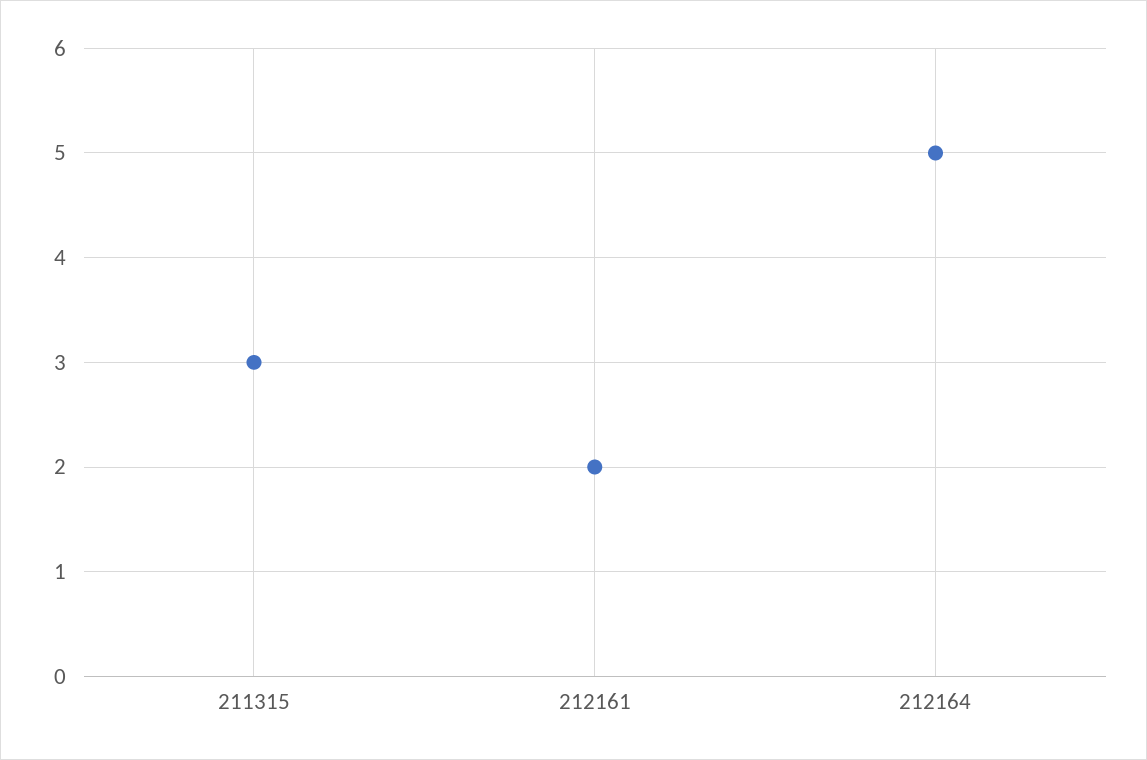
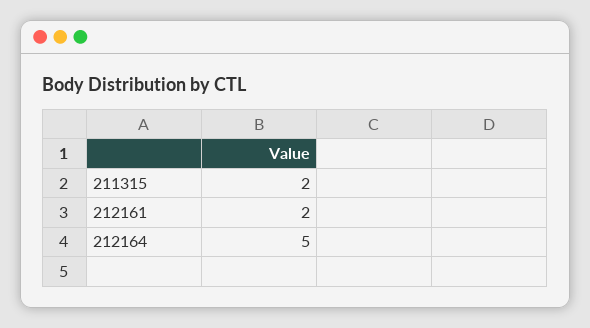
211315: 3 -> 2

